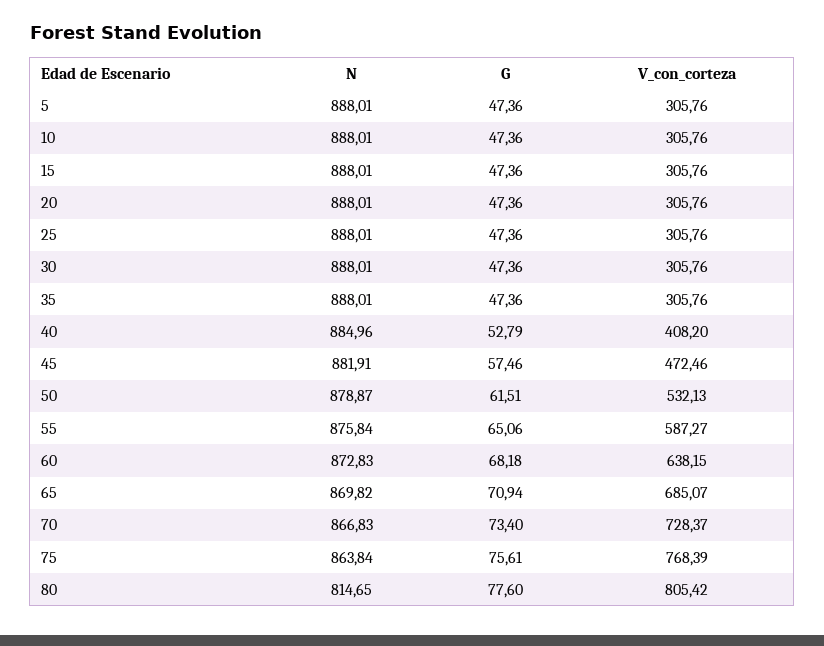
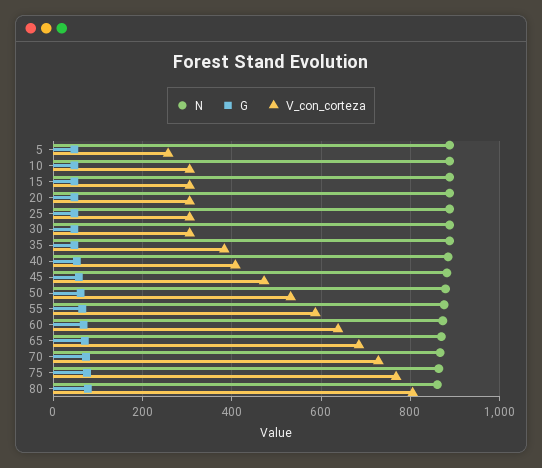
V_con_corteza, 5: 305.76 -> 260
V_con_corteza, 35: 305.76 -> 380
N, 80: 814.65 -> 860

